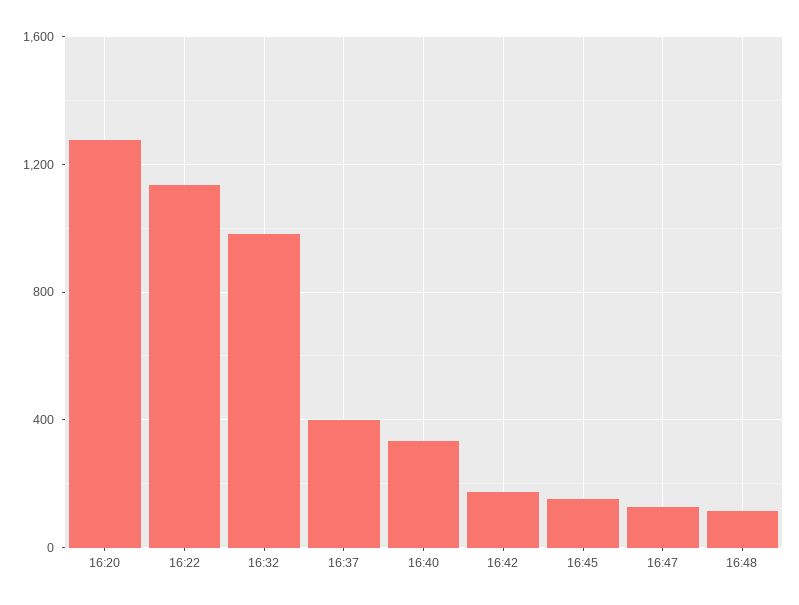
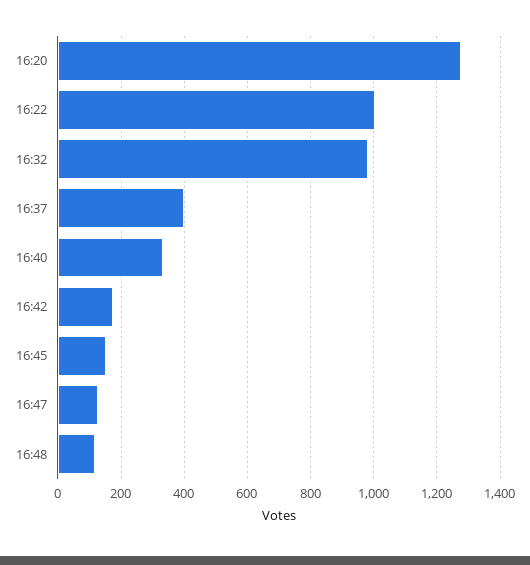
16:22: 1150 -> 1000

